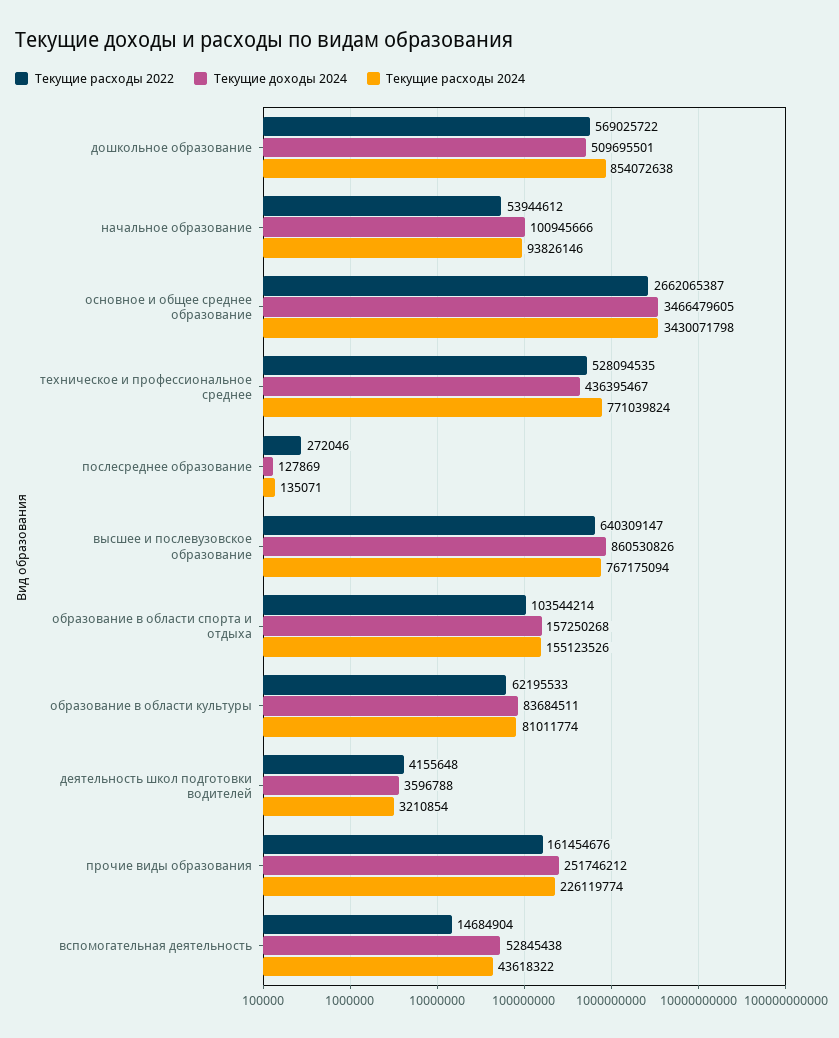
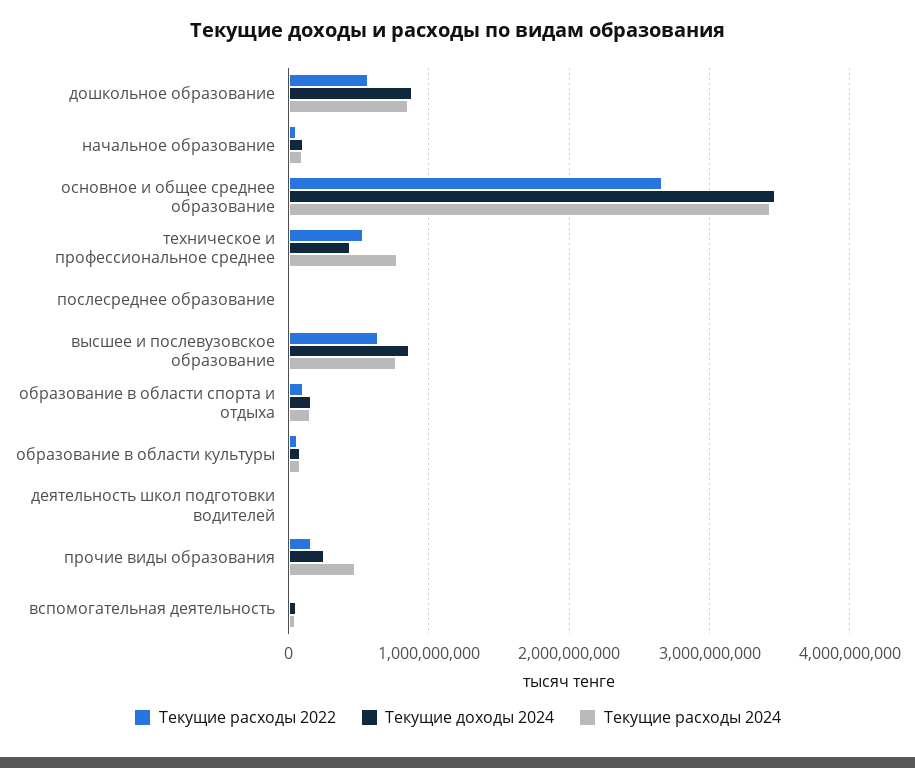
Текущие доходы 2024, дошкольное образование: 509695501 -> 900000000
Текущие расходы 2024, прочие виды образования: 226119774 -> 500000000

